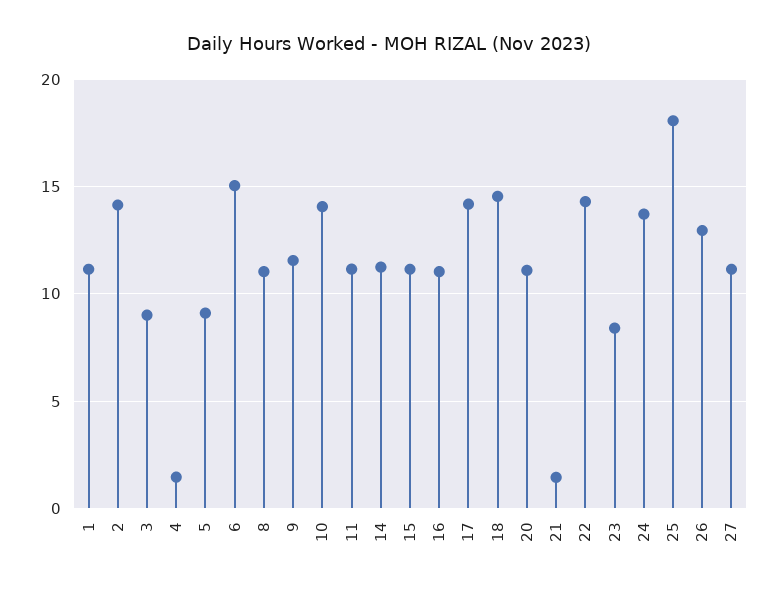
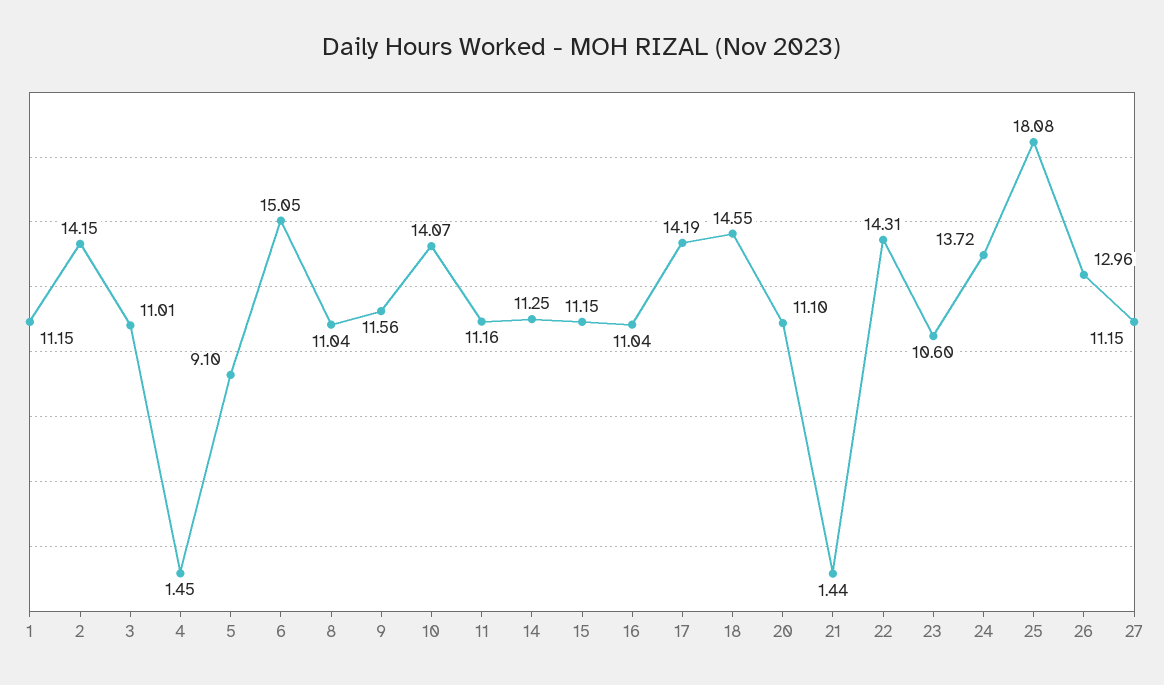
3: 9 -> 11.01
23: 8.5 -> 10.6

